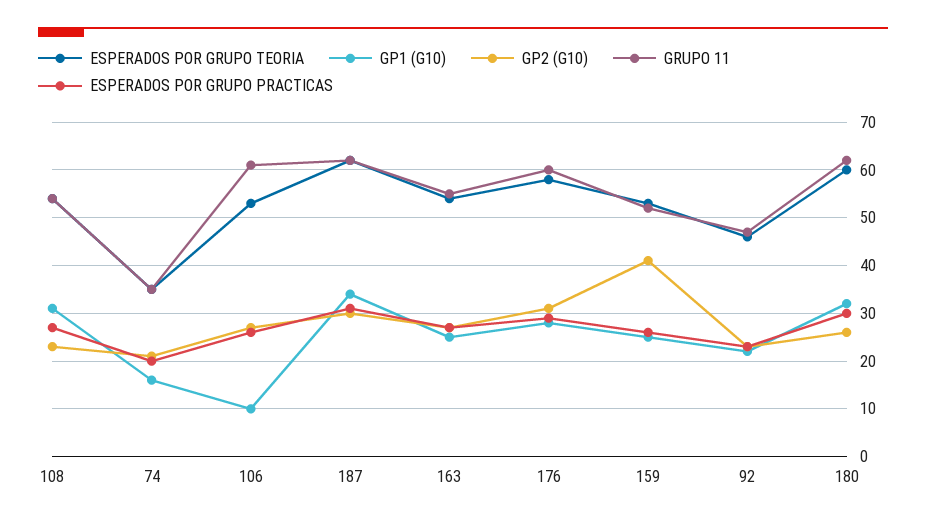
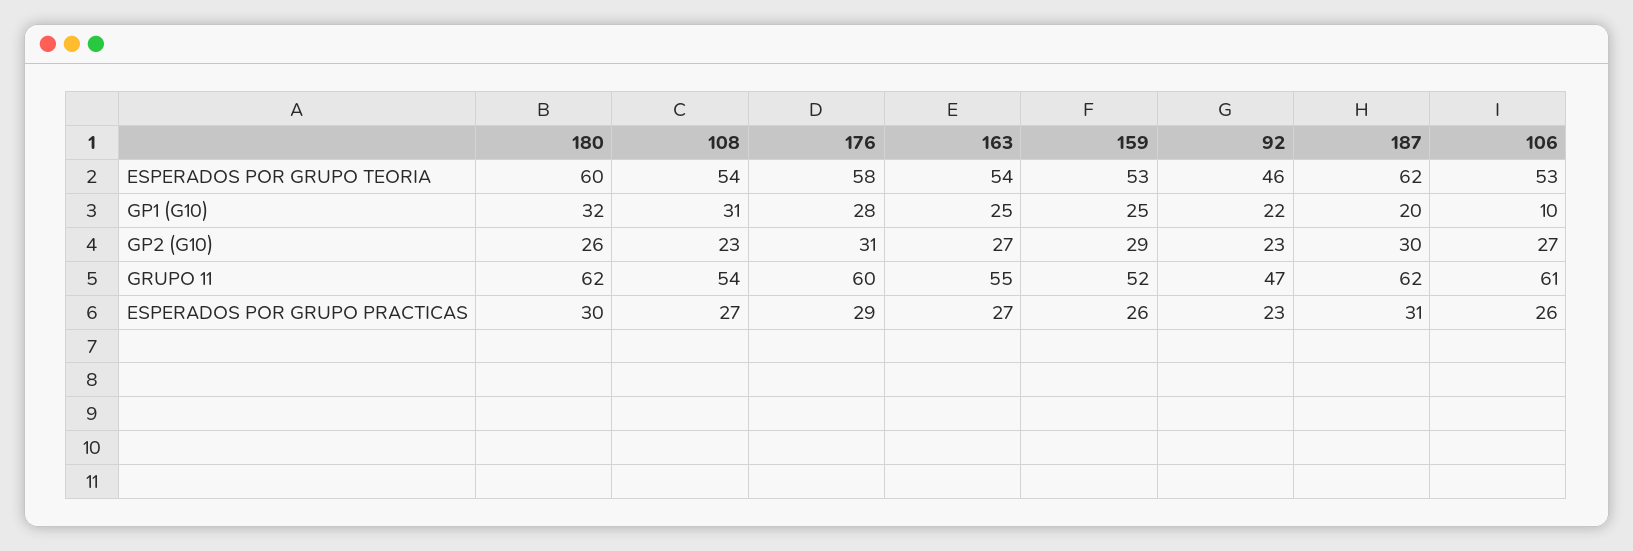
ESPERADOS POR GRUPO TEORIA, 74: 35 -> none
GP1 (G10), 74: 15 -> none
GP2 (G10), 74: 20 -> none
GRUPO 11, 74: 35 -> none
ESPERADOS POR GRUPO PRACTICAS, 74: 20 -> none
GP1 (G10), 187: 35 -> 20
GP2 (G10), 159: 40 -> 29

